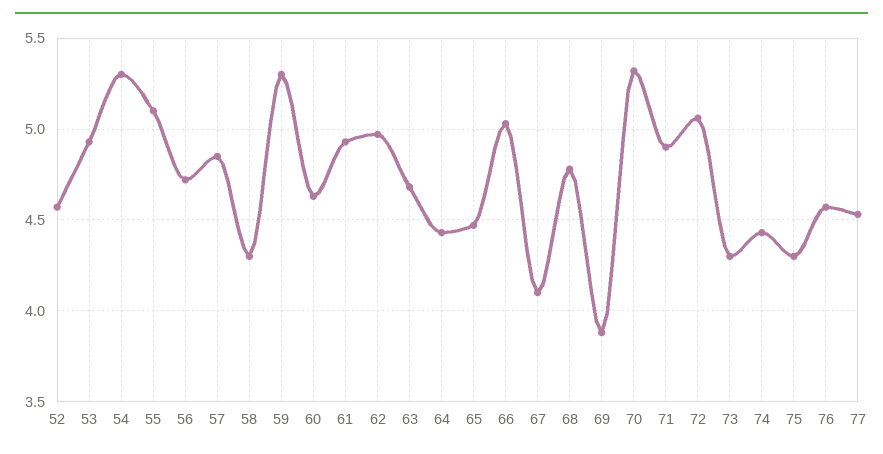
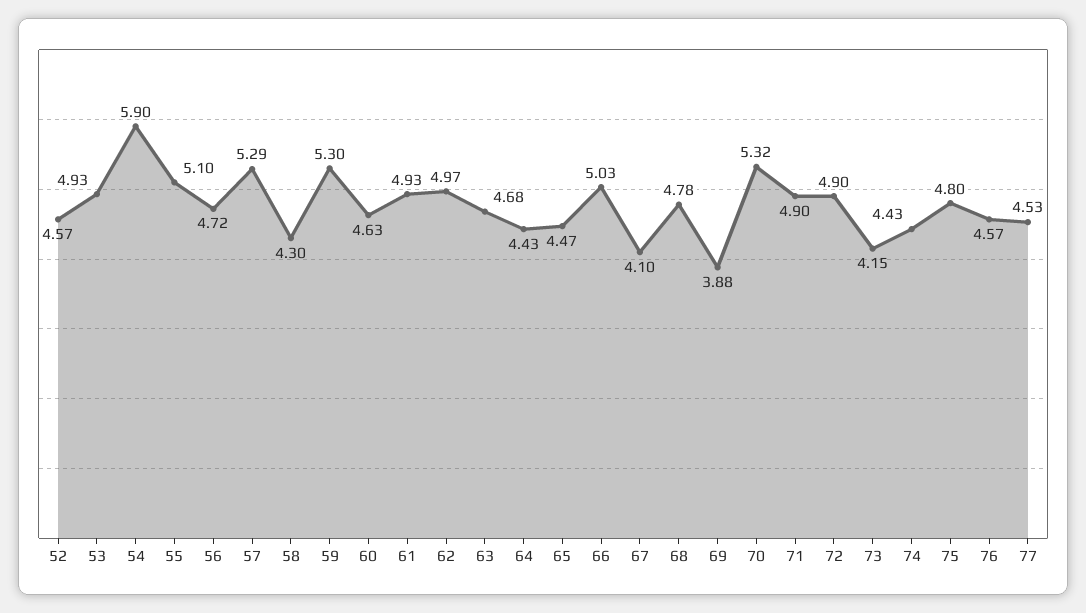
54: 5.3 -> 5.9
57: 4.85 -> 5.29
72: 5.05 -> 4.9
73: 4.3 -> 4.15
75: 4.3 -> 4.8

